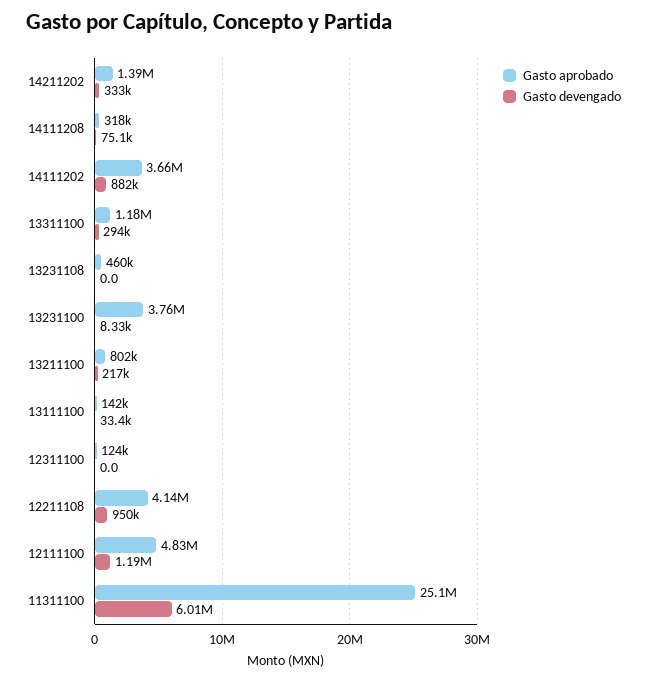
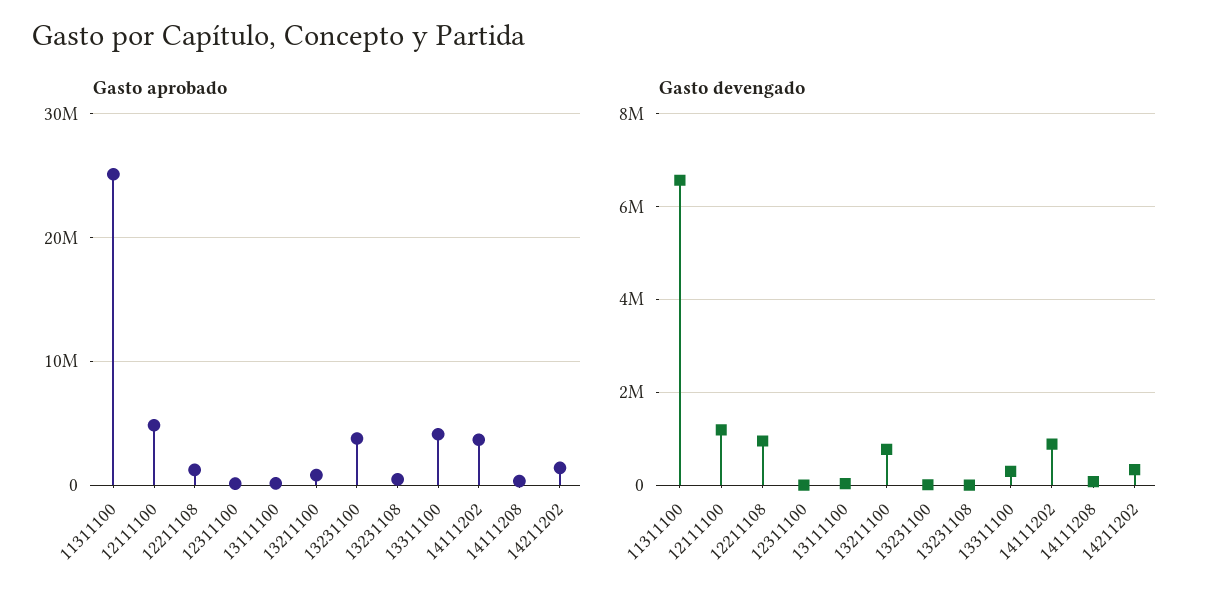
Gasto aprobado, 13311100: 1180000 -> 4000000
Gasto devengado, 13211100: 217000 -> 800000
Gasto aprobado, 12211108: 4140000 -> 1000000
Gasto devengado, 11311100: 6010000 -> 6600000

